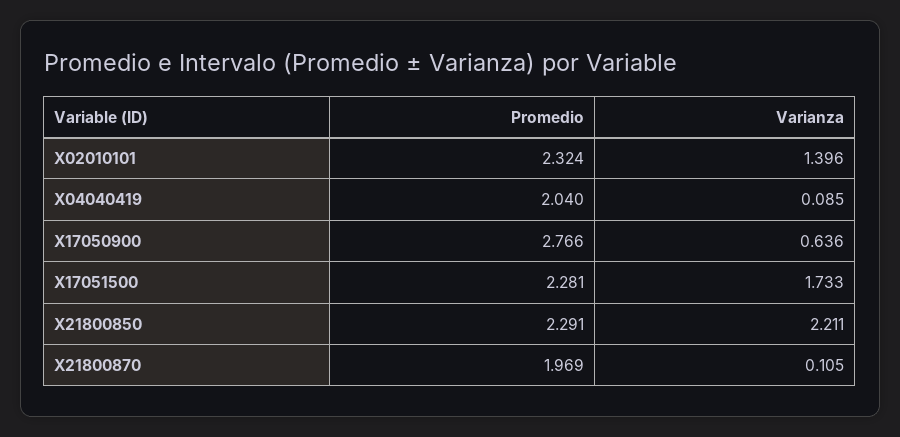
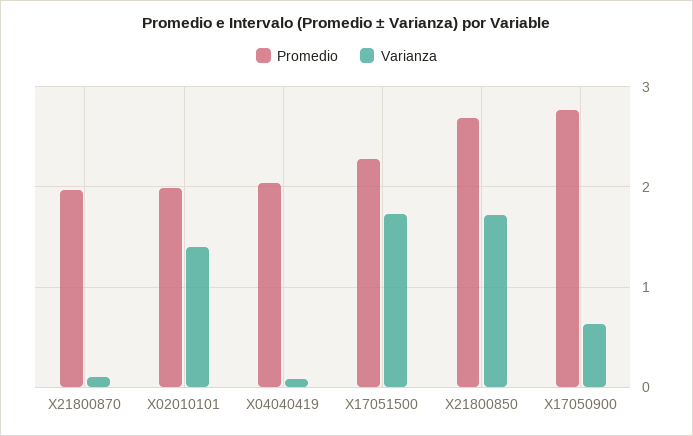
Promedio, X02010101: 2.324 -> 2
Promedio, X21800850: 2.291 -> 2.7
Varianza, X21800850: 2.211 -> 1.7

